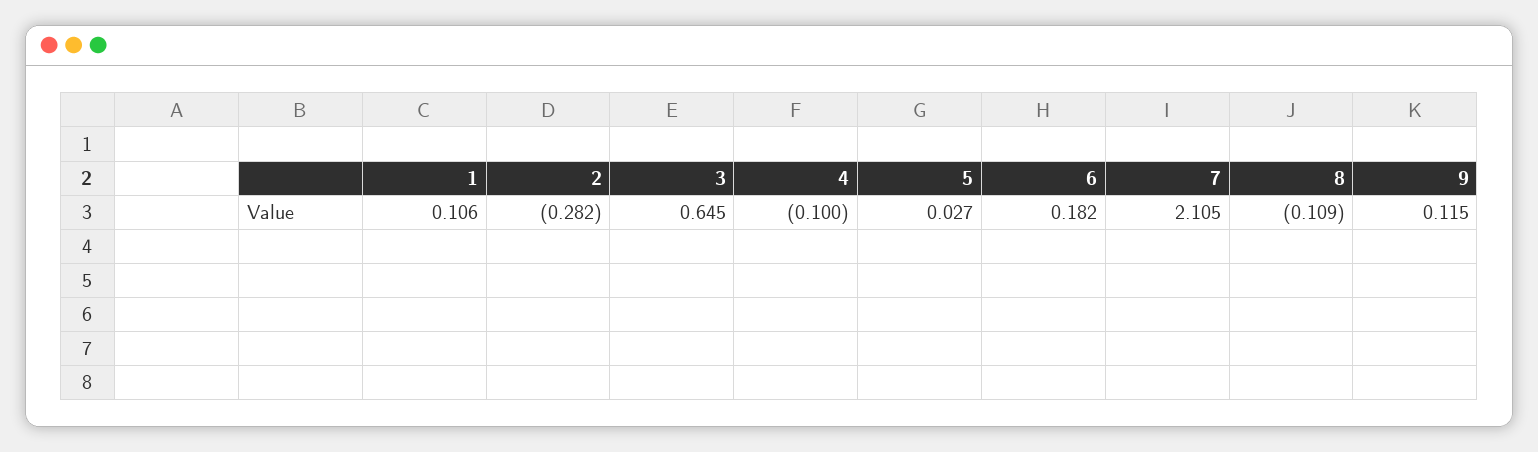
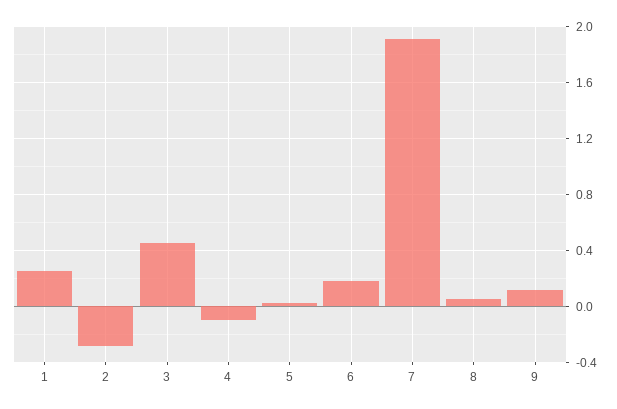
1: 0.106 -> 0.25
3: 0.645 -> 0.45
7: 2.105 -> 1.9
8: -0.109 -> 0.05

